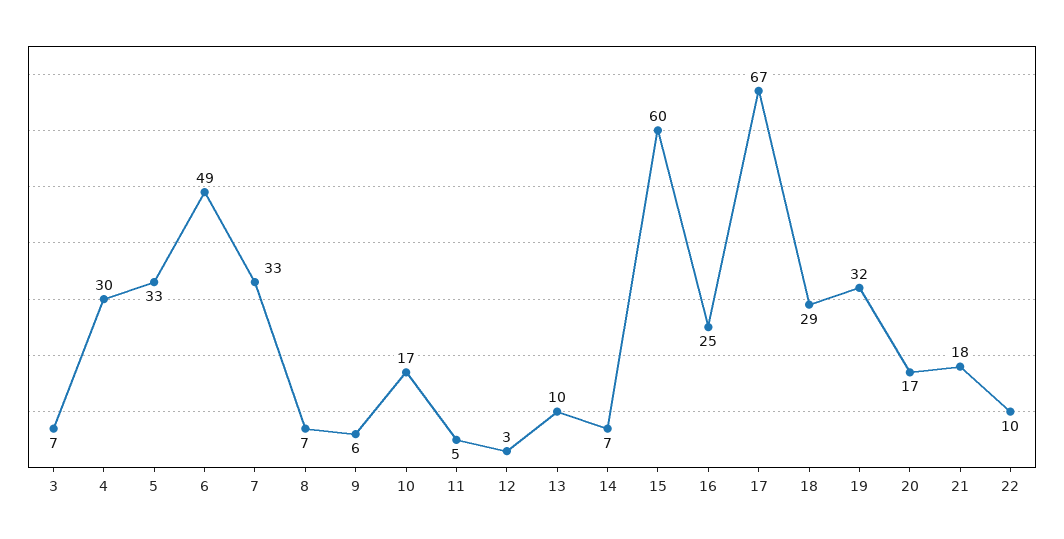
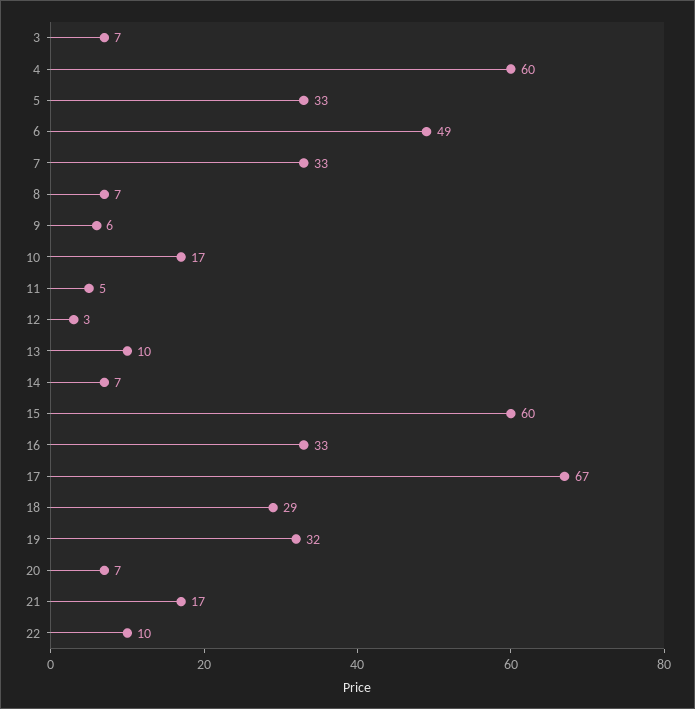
4: 30 -> 60
16: 25 -> 33
20: 17 -> 7
21: 18 -> 17

